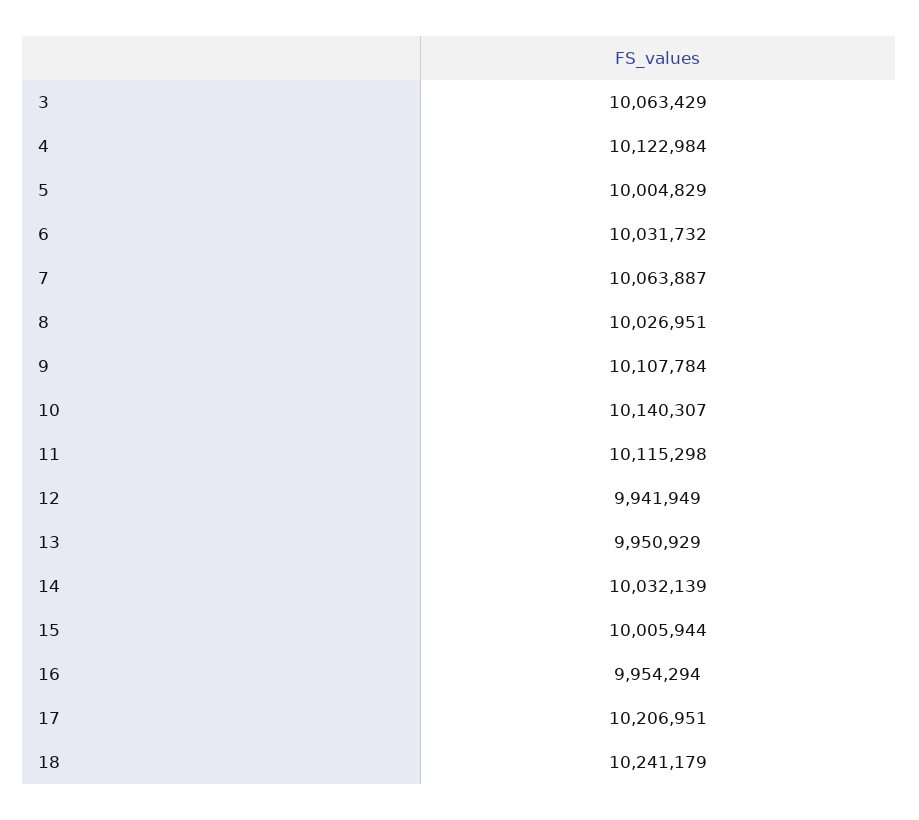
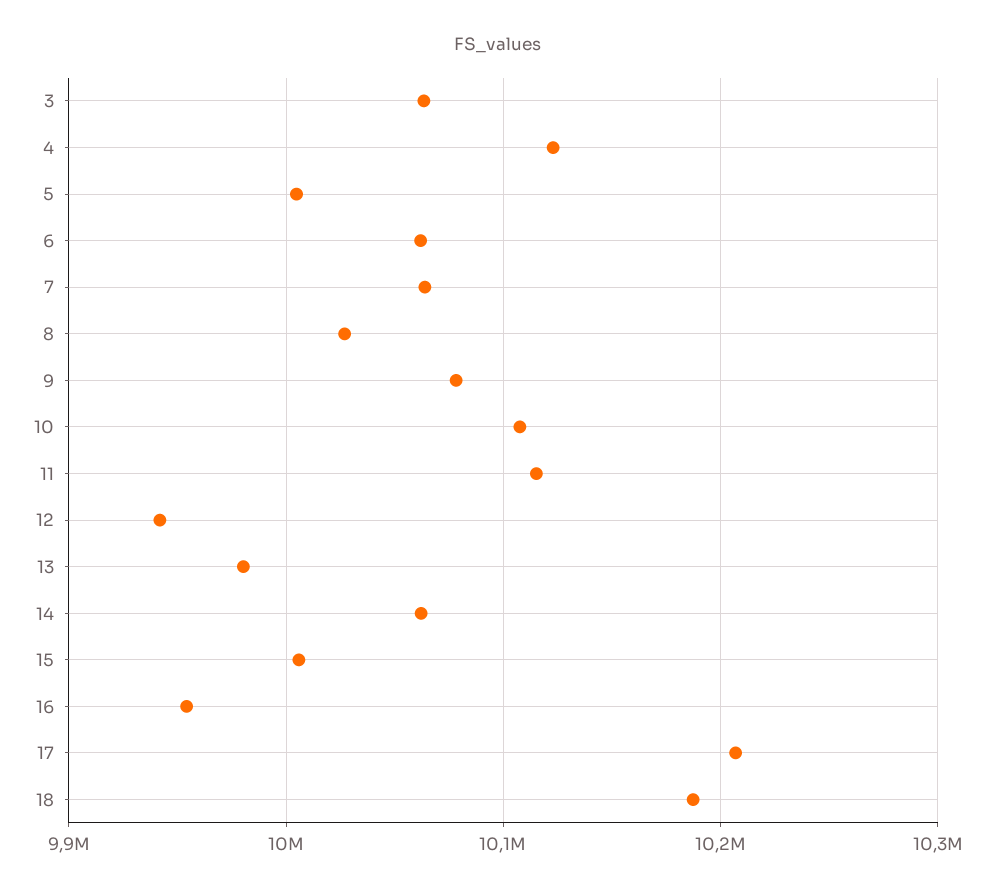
6: 10031732 -> 10060000
9: 10107784 -> 10080000
10: 10140307 -> 10110000
13: 9950929 -> 9980000
14: 10032139 -> 10060000
18: 10241179 -> 10190000

